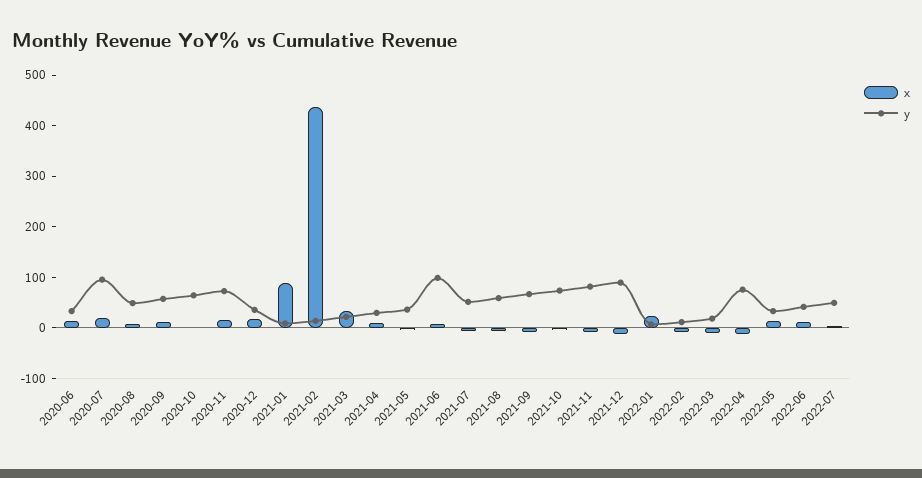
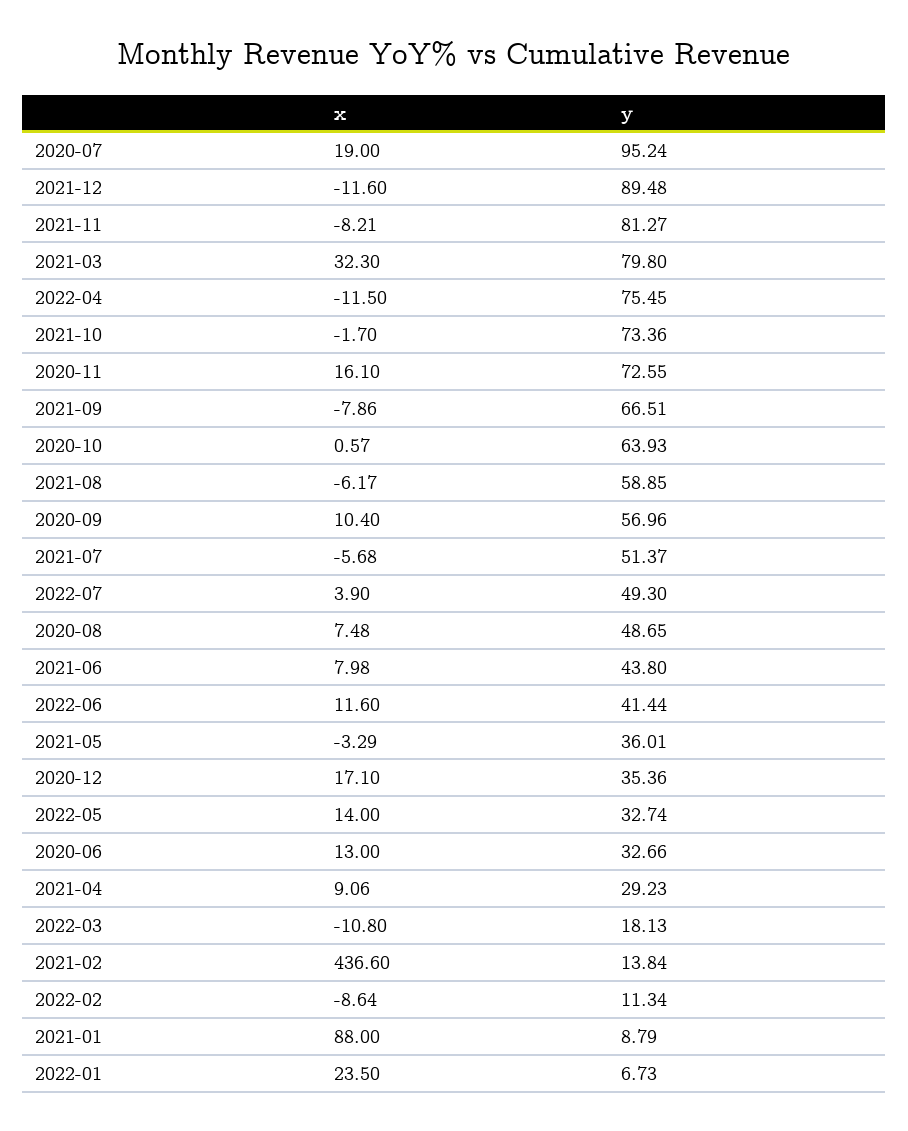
y, 2021-03: 20 -> 79.8
y, 2021-06: 100 -> 43.8

